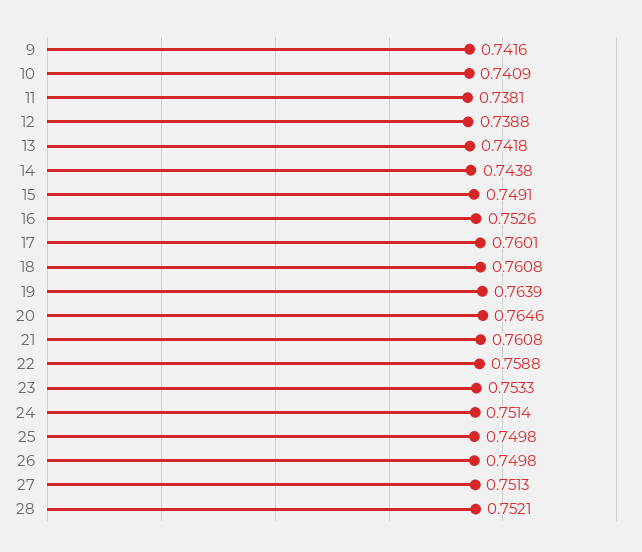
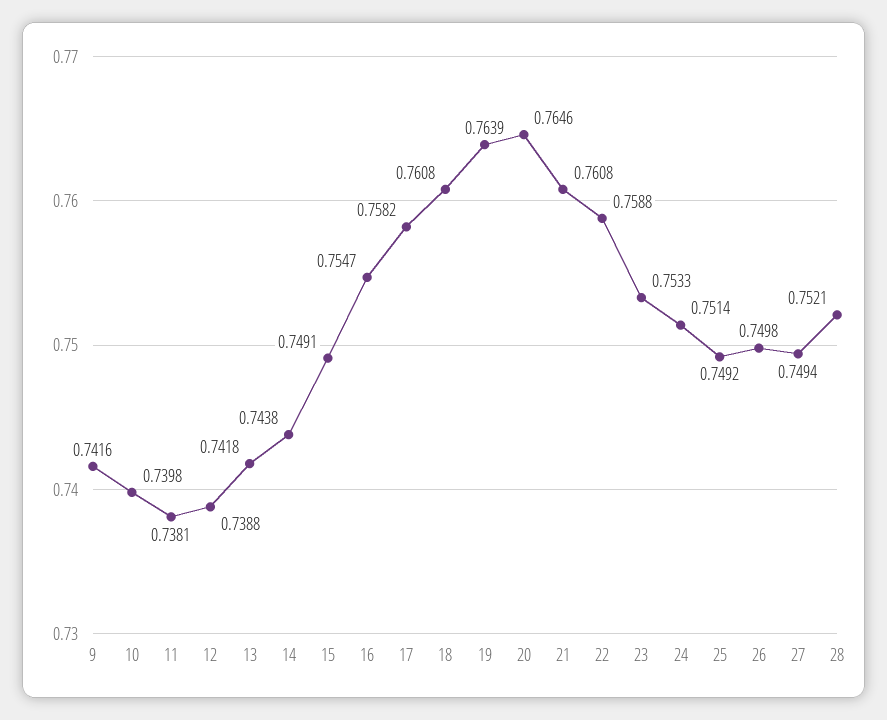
10: 0.7409 -> 0.7398
16: 0.7526 -> 0.7547
17: 0.7601 -> 0.7582
25: 0.7498 -> 0.7492
27: 0.7513 -> 0.7494

